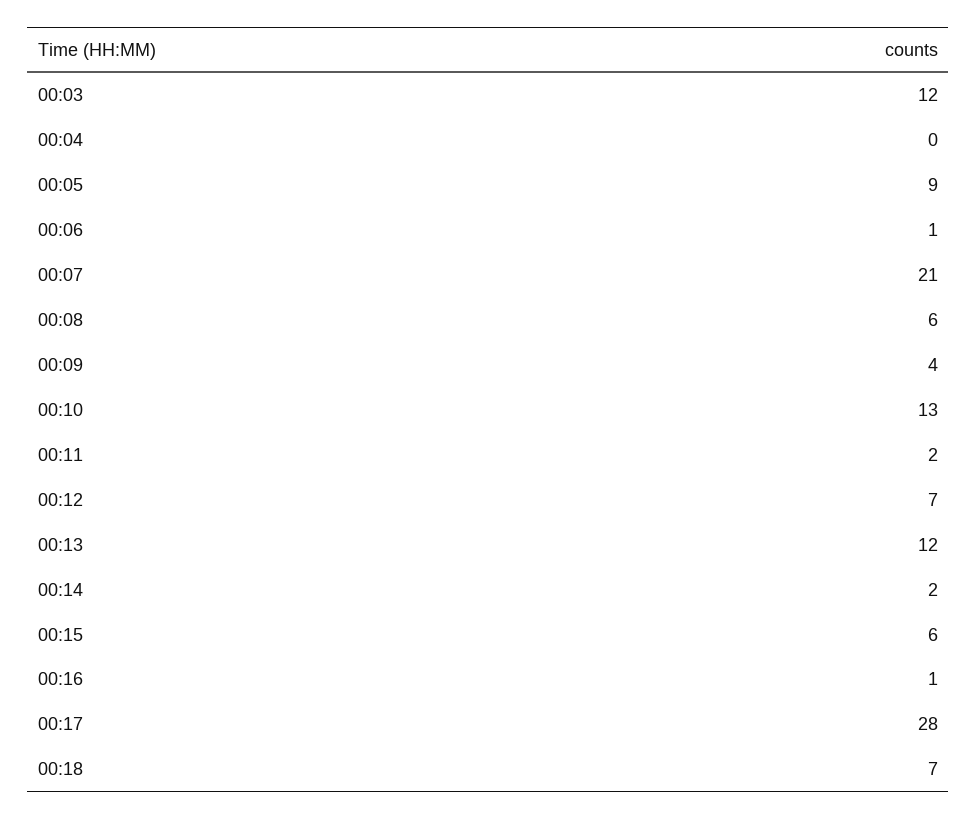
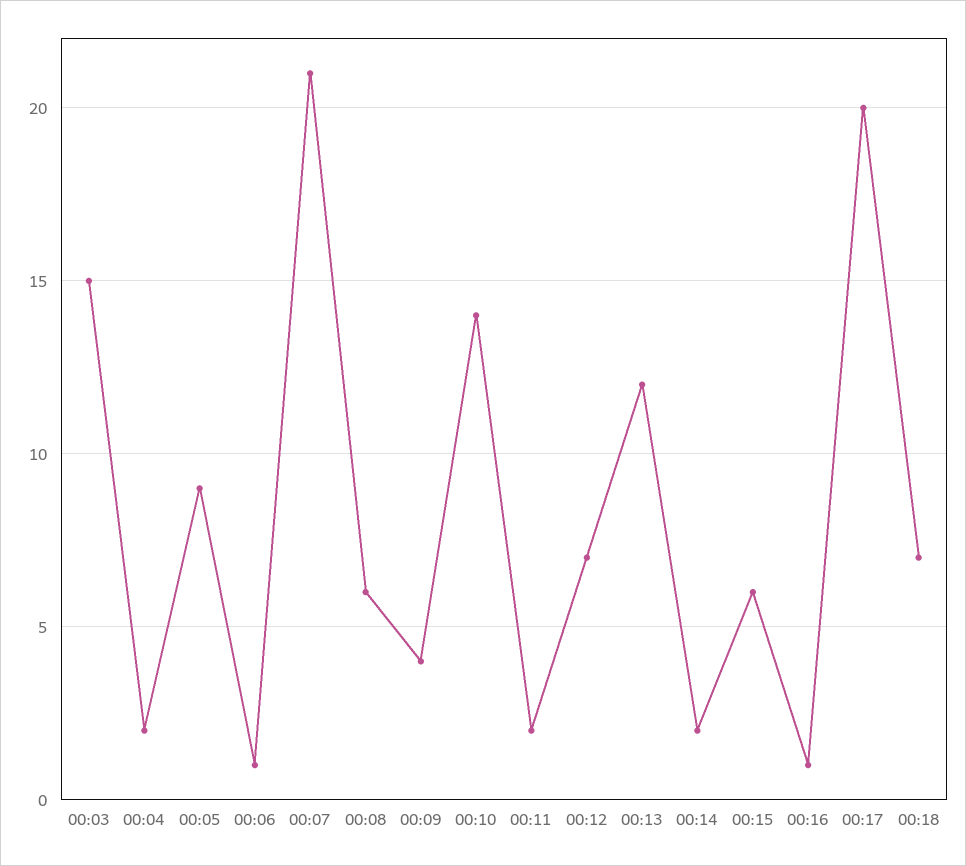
00:03: 12 -> 15
00:04: 0 -> 2
00:10: 13 -> 14
00:17: 28 -> 20

